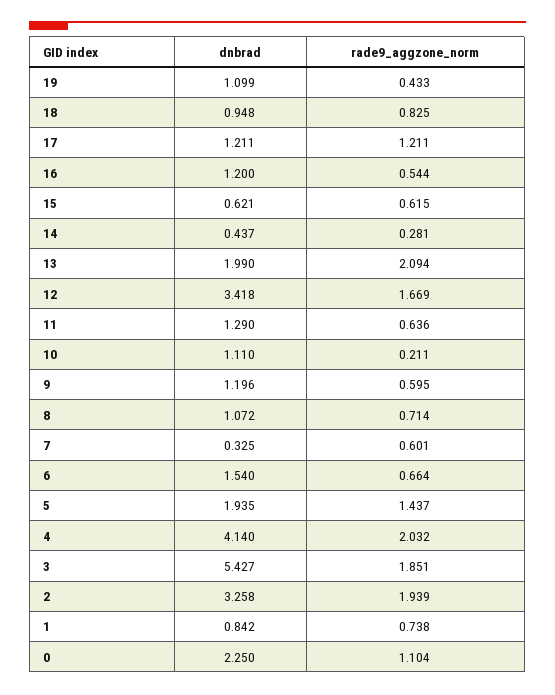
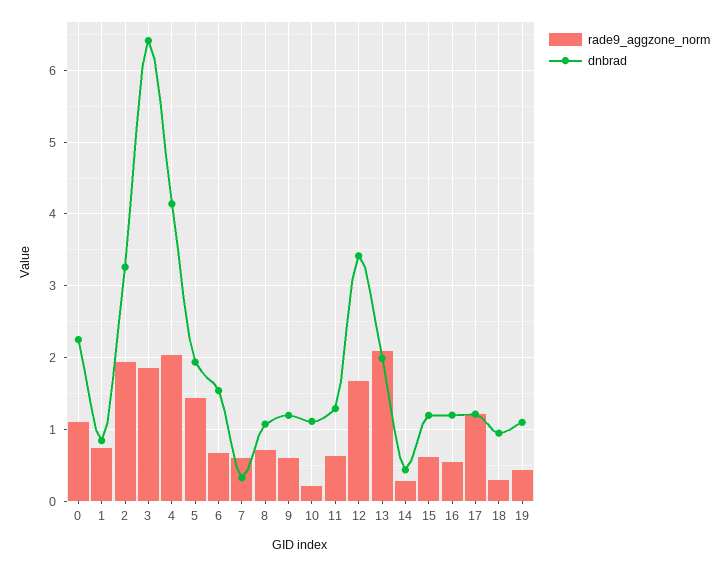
rade9_aggzone_norm, 18: 0.825 -> 0.3
dnbrad, 15: 0.621 -> 1.2
dnbrad, 3: 5.427 -> 6.4

